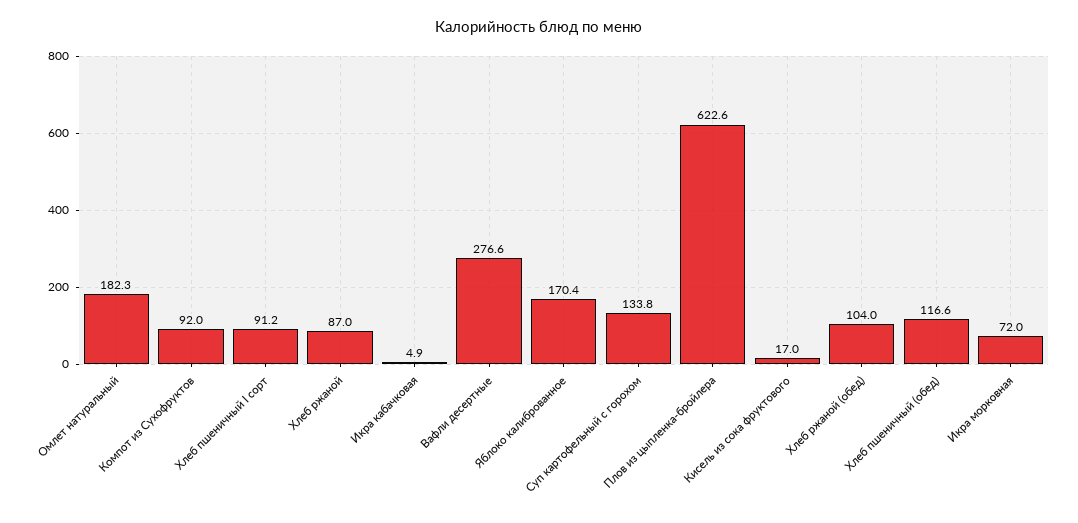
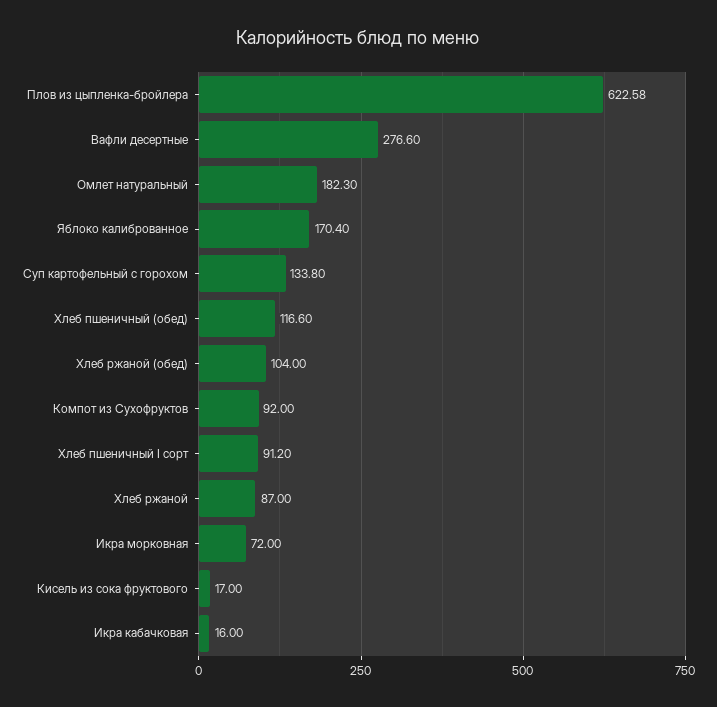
Икра кабачковая: 4.9 -> 16

